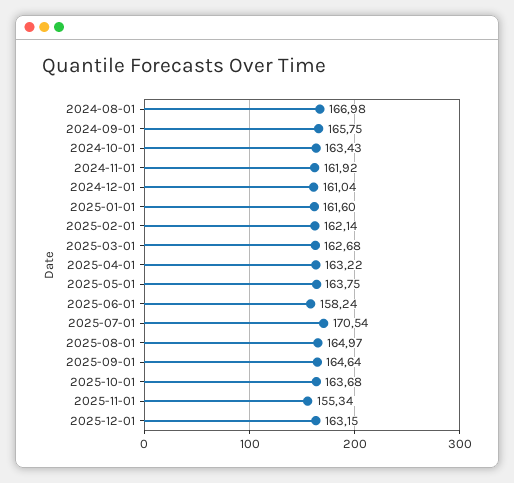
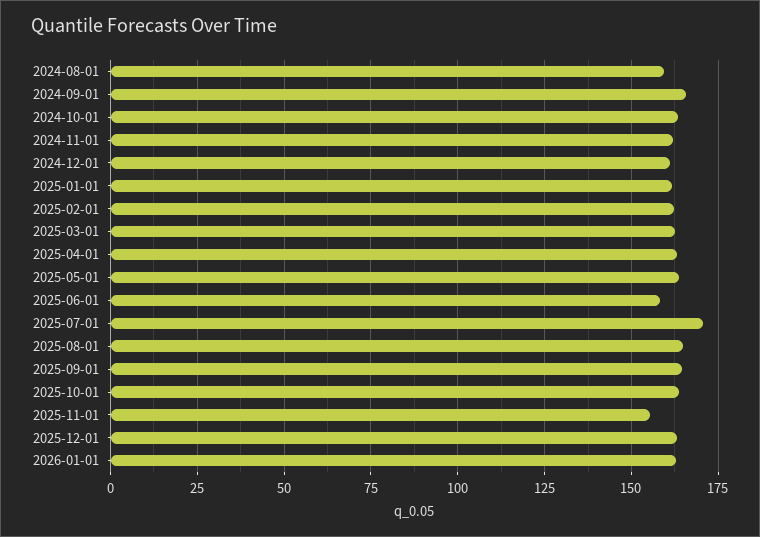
2024-08-01: 166.98 -> 160
2026-01-01: none -> 162.5

